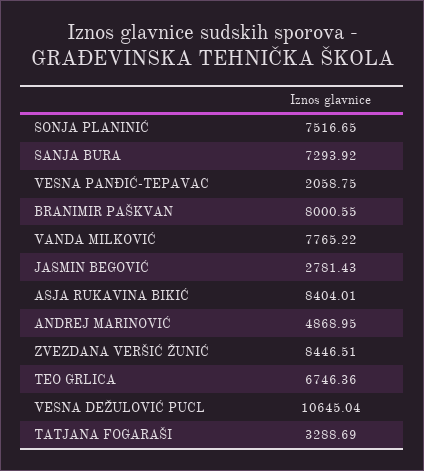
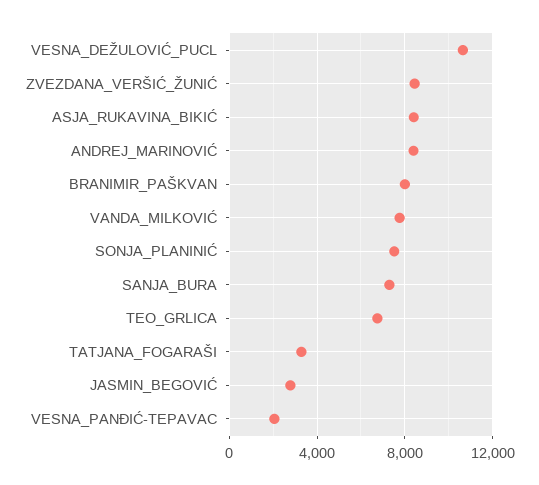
ANDREJ MARINOVIĆ: 4868.95 -> 8500

